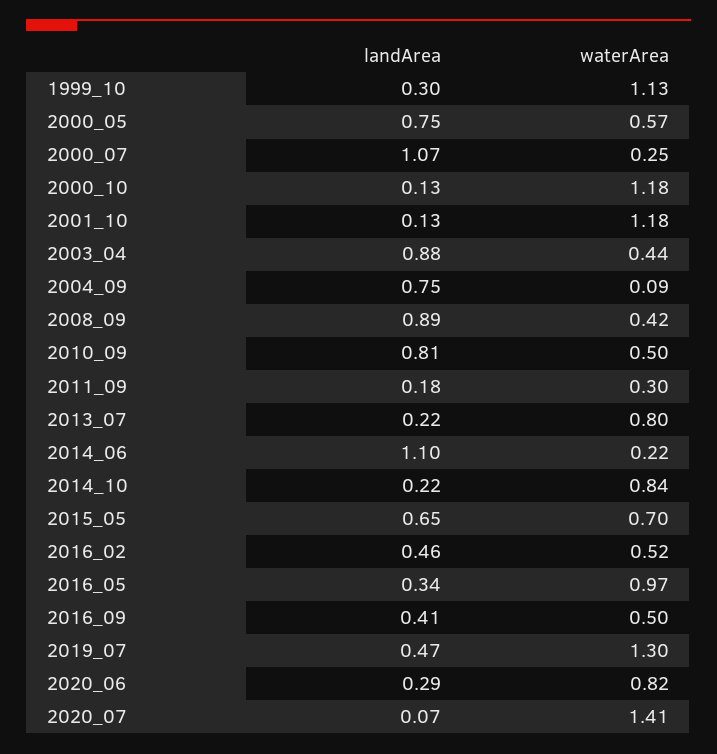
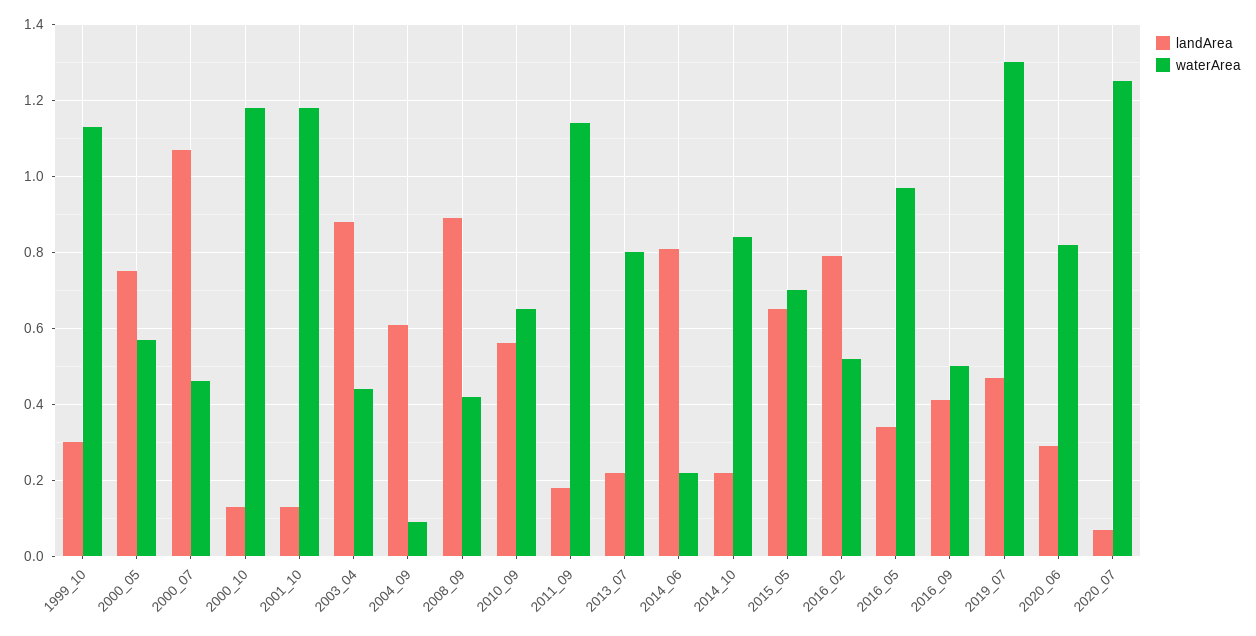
waterArea, 2000_07: 0.25 -> 0.45
landArea, 2004_09: 0.75 -> 0.6
landArea, 2010_09: 0.81 -> 0.55
waterArea, 2010_09: 0.5 -> 0.65
waterArea, 2011_09: 0.3 -> 1.15
landArea, 2014_06: 1.1 -> 0.8
landArea, 2016_02: 0.46 -> 0.8
waterArea, 2020_07: 1.41 -> 1.25

